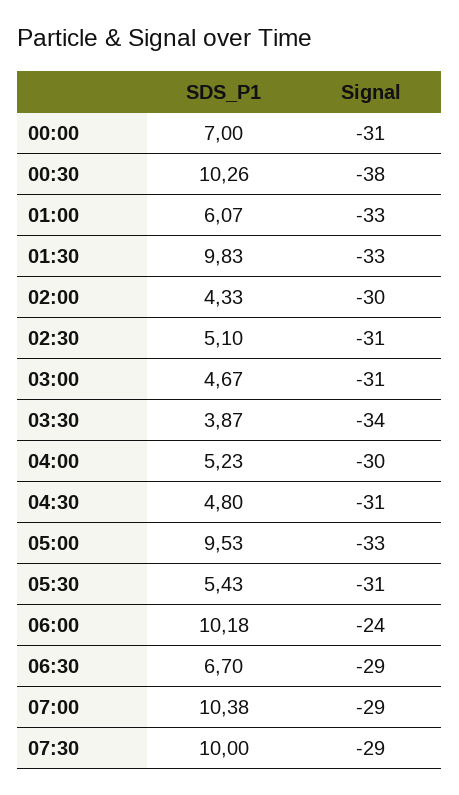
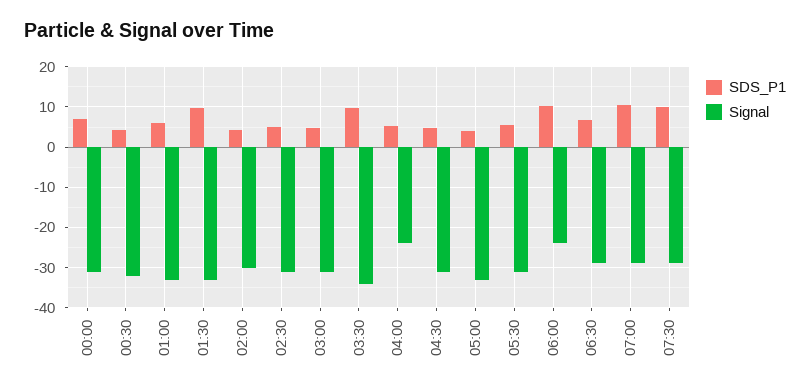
SDS_P1, 00:30: 10.26 -> 4
Signal, 00:30: -38 -> -32
SDS_P1, 03:30: 3.87 -> 10
Signal, 04:00: -30 -> -24
SDS_P1, 05:00: 9.53 -> 4

